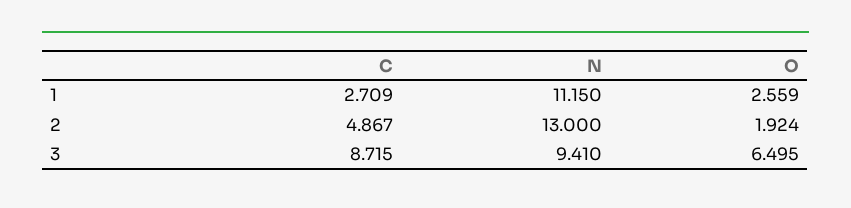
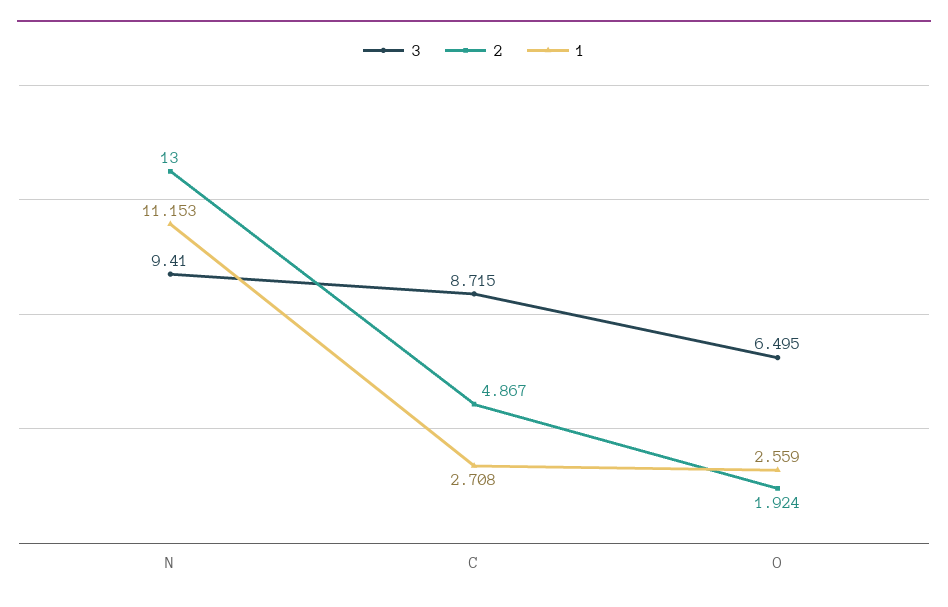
1, C: 2.709 -> 2.708
1, N: 11.15 -> 11.153

